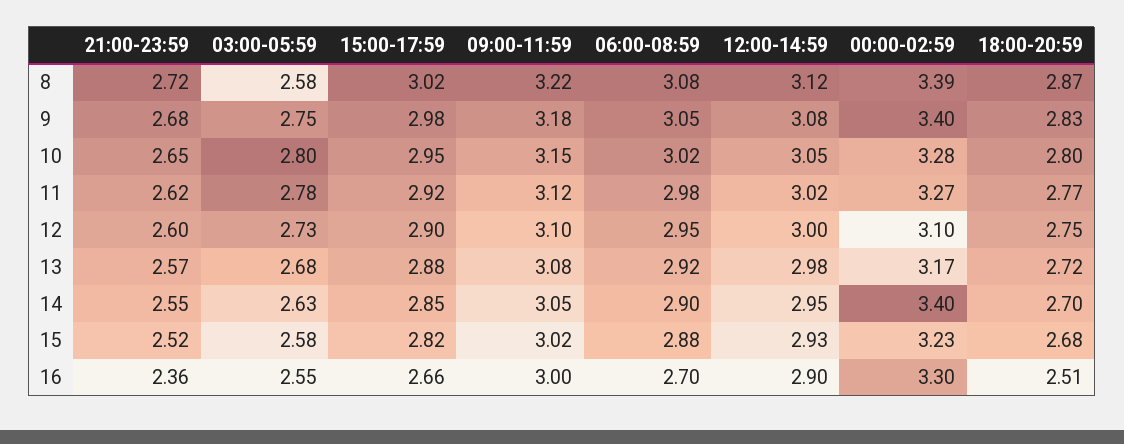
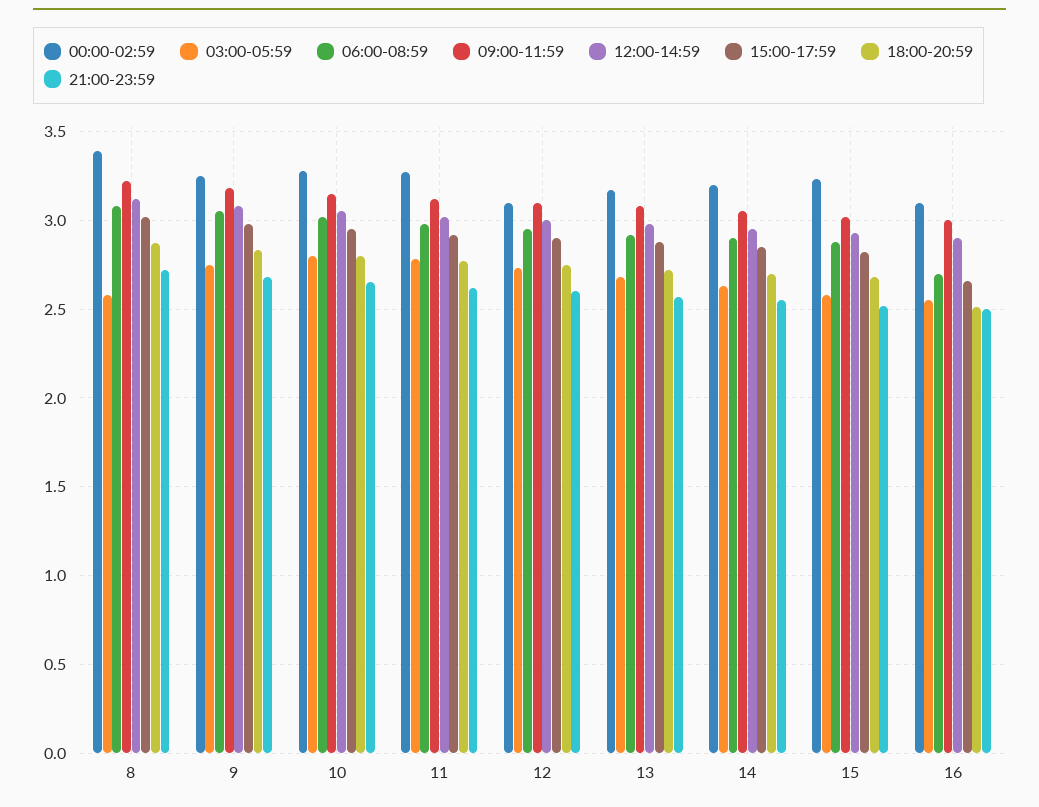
00:00-02:59, 9: 3.4 -> 3.25
00:00-02:59, 14: 3.4 -> 3.2
21:00-23:59, 16: 2.36 -> 2.5
00:00-02:59, 16: 3.3 -> 3.1

